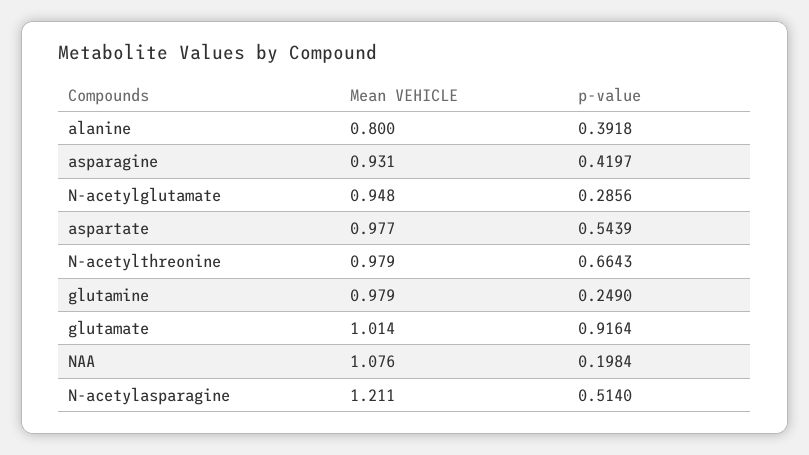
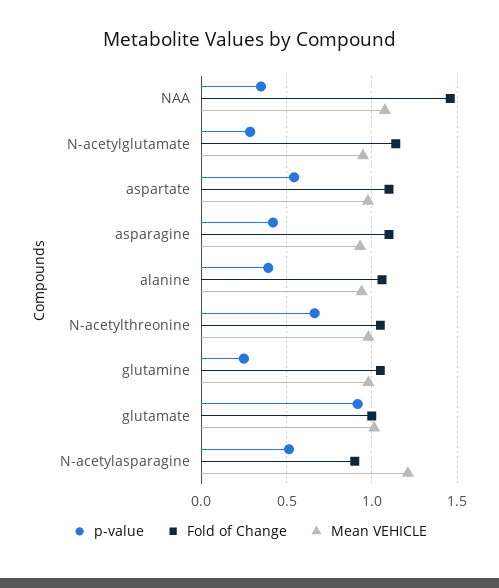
Mean VEHICLE, alanine: 0.8 -> 0.95
p-value, NAA: 0.1984 -> 0.35
Fold of Change, NAA: none -> 1.45
Fold of Change, N-acetylglutamate: none -> 1.15
Fold of Change, aspartate: none -> 1.1
Fold of Change, asparagine: none -> 1.1
Fold of Change, alanine: none -> 1.05
Fold of Change, N-acetylthreonine: none -> 1.05
Fold of Change, glutamine: none -> 1.05
Fold of Change, glutamate: none -> 1
Fold of Change, N-acetylasparagine: none -> 0.9

